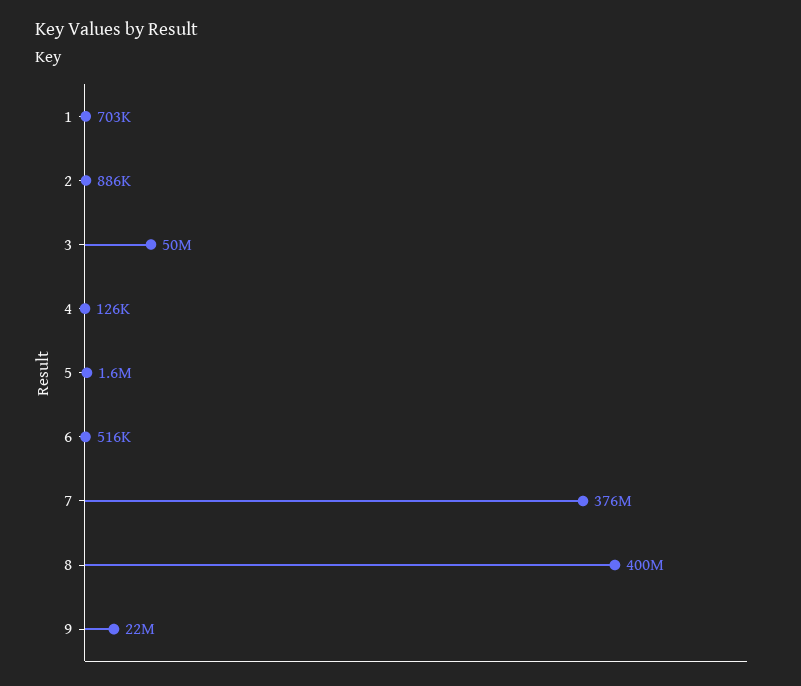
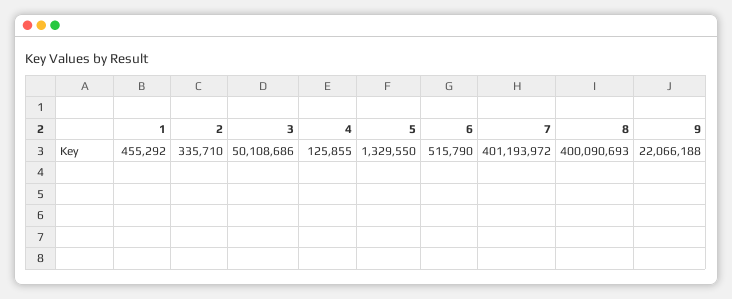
1: 703000 -> 455292
2: 886000 -> 335710
5: 1600000 -> 1329550
7: 376000000 -> 401193972

